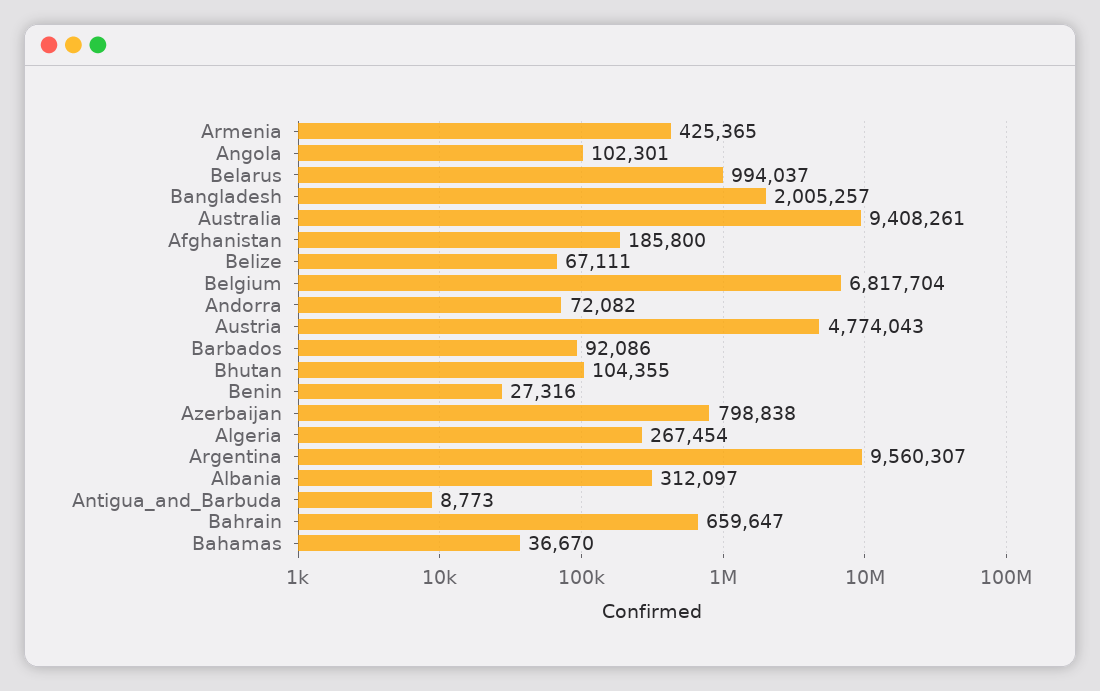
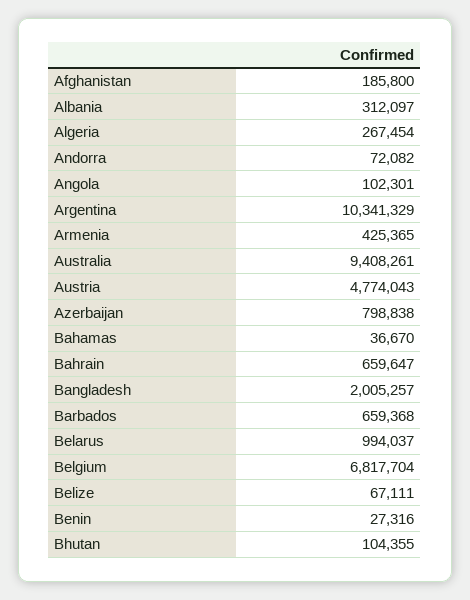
Barbados: 92086 -> 659368
Argentina: 9560307 -> 10341329
Antigua_and_Barbuda: 8773 -> none

